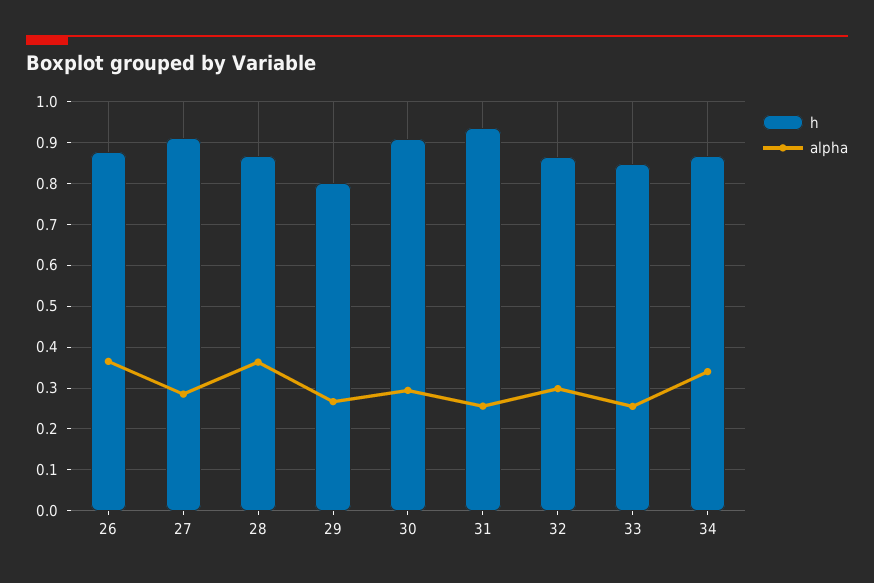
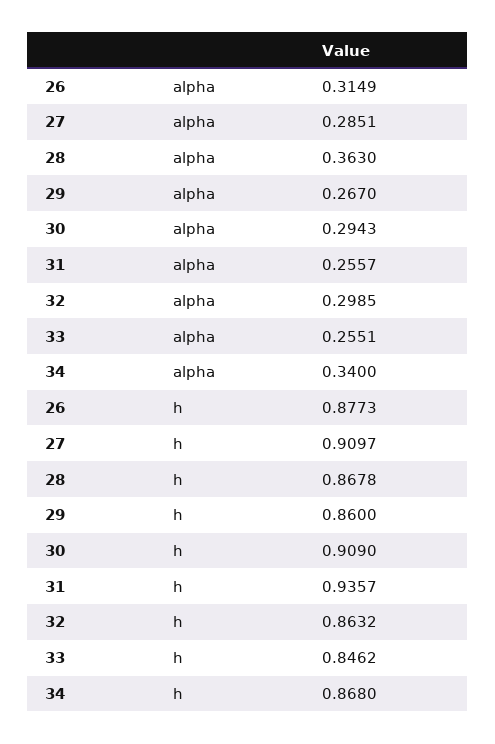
alpha, 26: 0.36 -> 0.3149
h, 29: 0.8 -> 0.86

